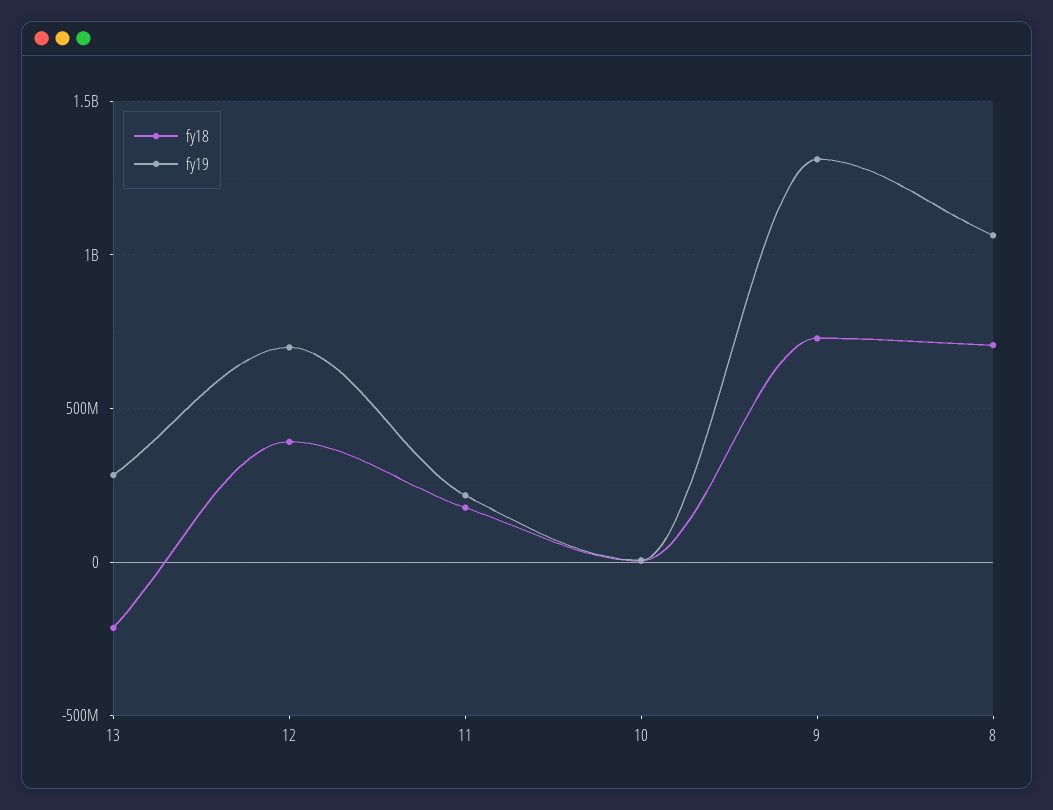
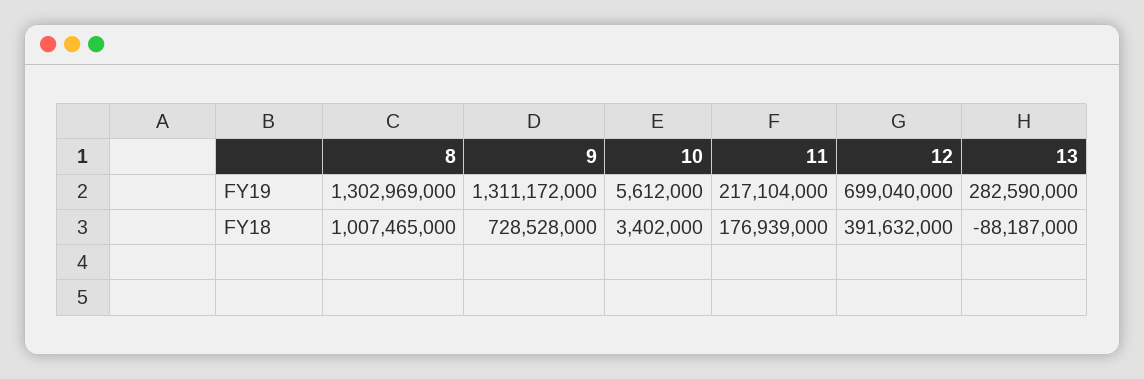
fy18, 13: -200000000 -> -88187000
fy18, 8: 700000000 -> 1007465000
fy19, 8: 1050000000 -> 1302969000

